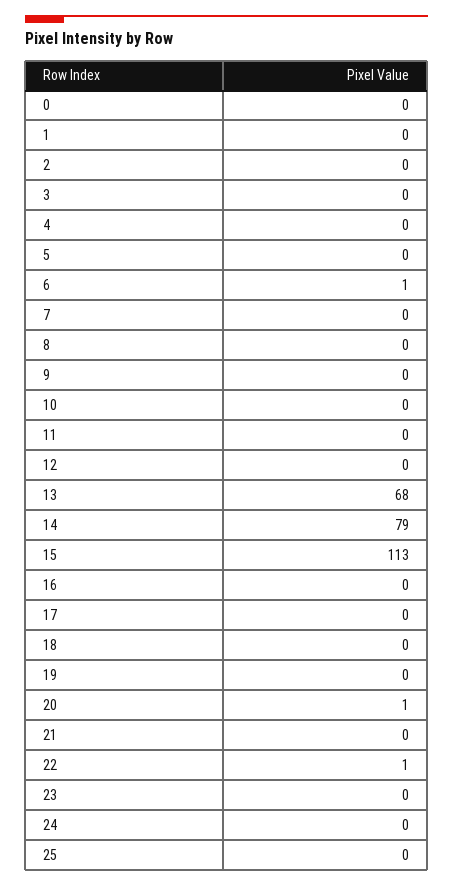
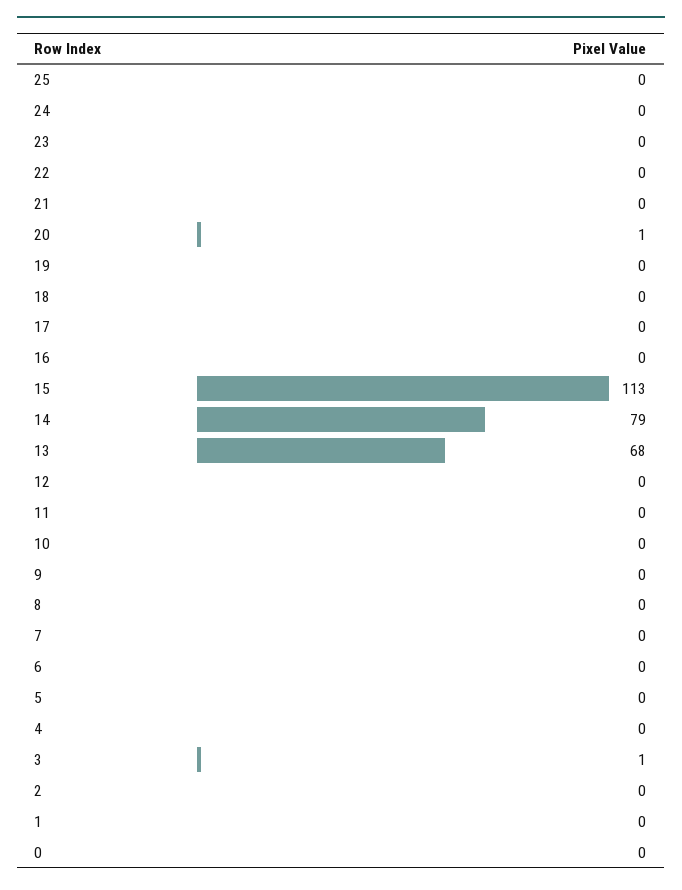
3: 0 -> 1
6: 1 -> 0
22: 1 -> 0

